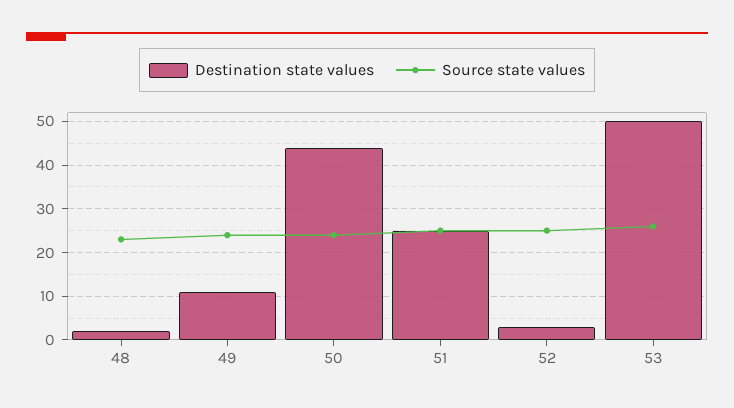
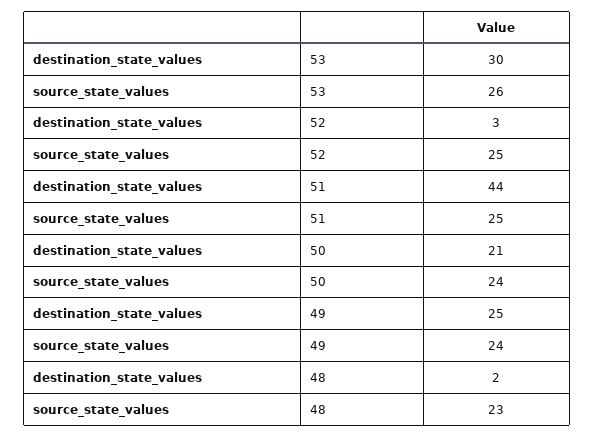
Destination state values, 49: 10 -> 25
Destination state values, 50: 45 -> 21
Destination state values, 51: 25 -> 44
Destination state values, 53: 50 -> 30

